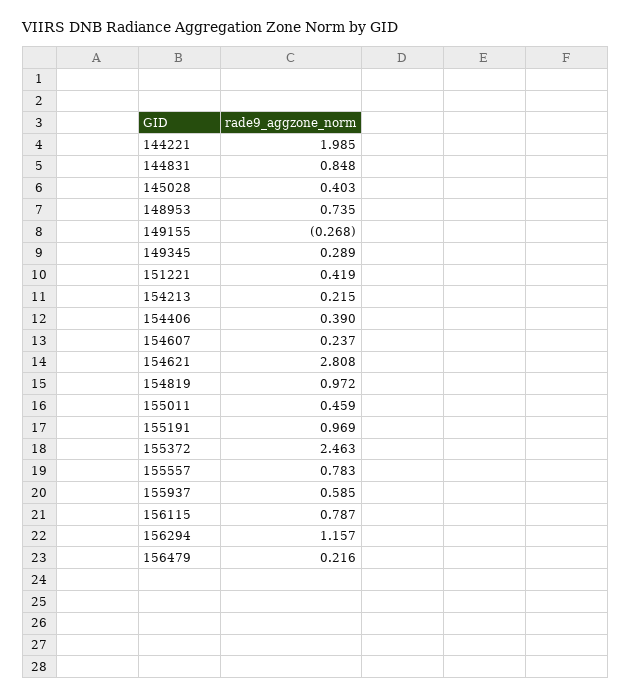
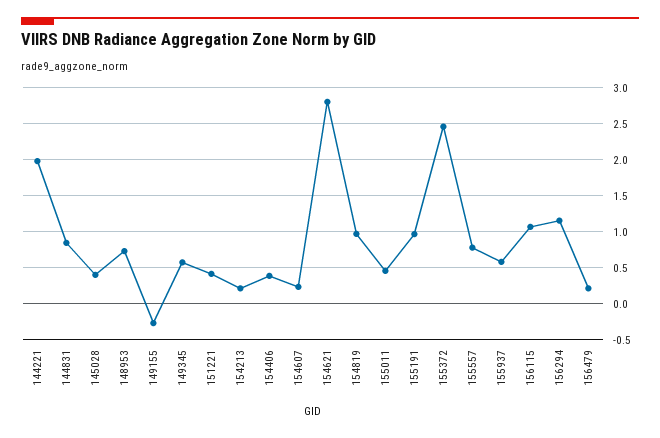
149345: 0.289 -> 0.6
156115: 0.787 -> 1.1

